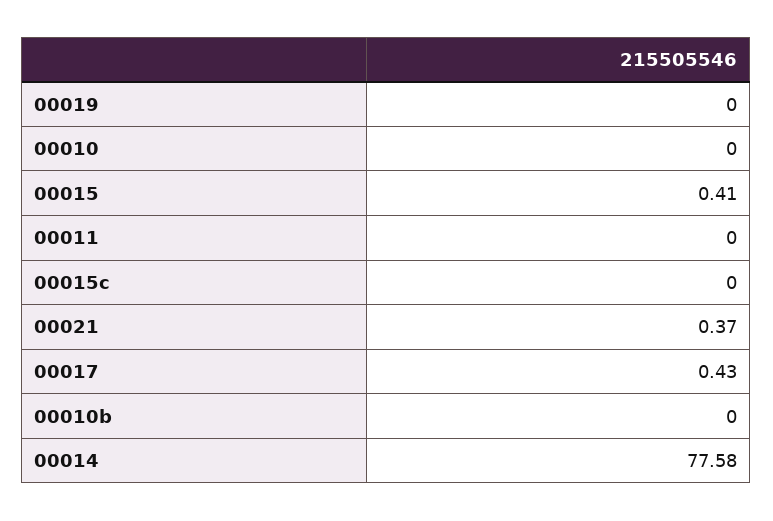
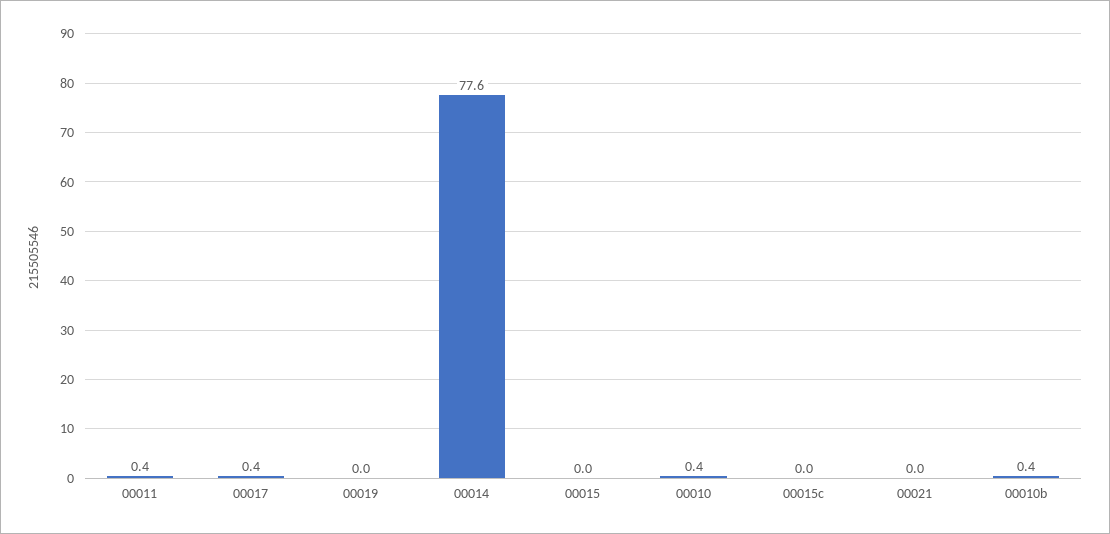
00010: 0 -> 0.4
00015: 0.41 -> 0
00011: 0 -> 0.4
00021: 0.37 -> 0
00010b: 0 -> 0.4

